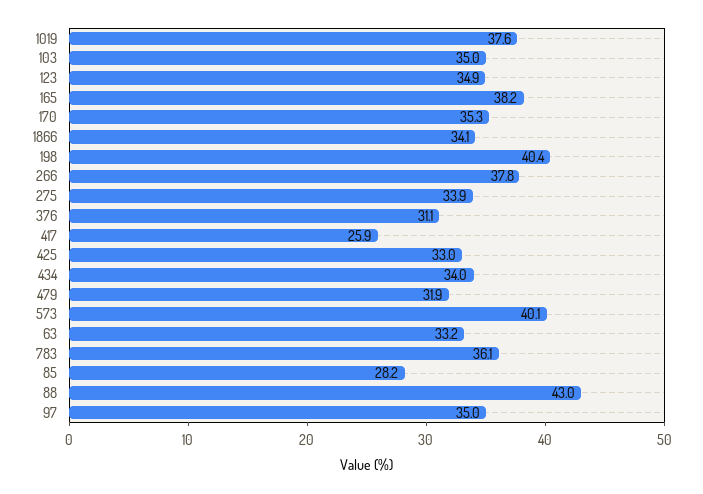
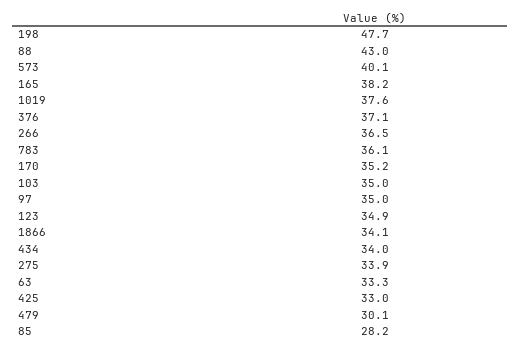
170: 35.3 -> 35.2
198: 40.4 -> 47.7
266: 37.8 -> 36.5
376: 31.1 -> 37.1
417: 25.9 -> none
479: 31.9 -> 30.1
63: 33.2 -> 33.3

